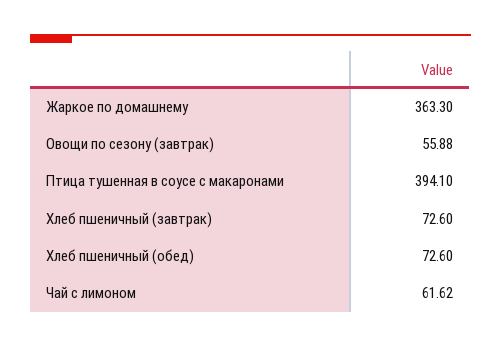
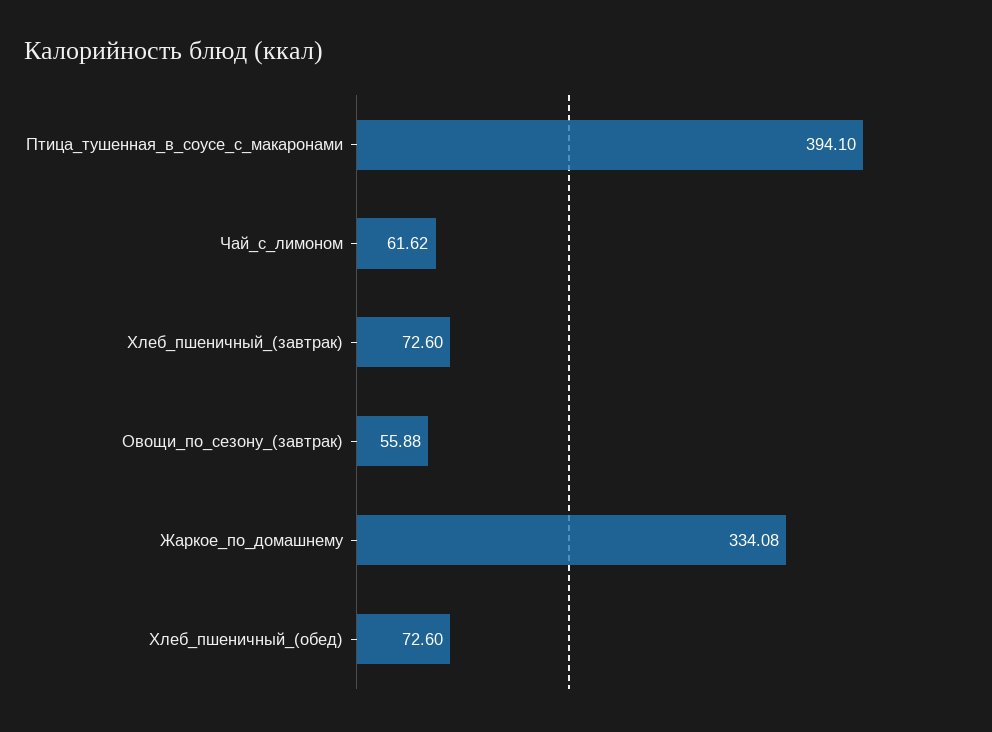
Жаркое по домашнему: 363.3 -> 334.08

